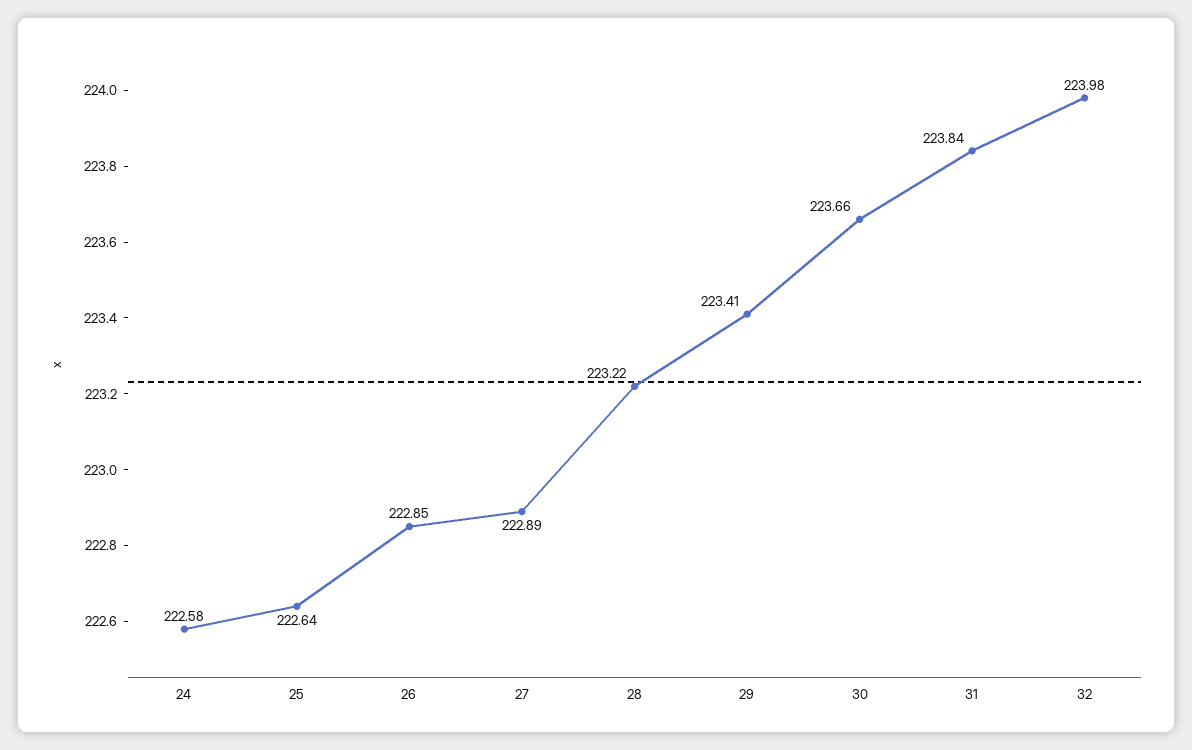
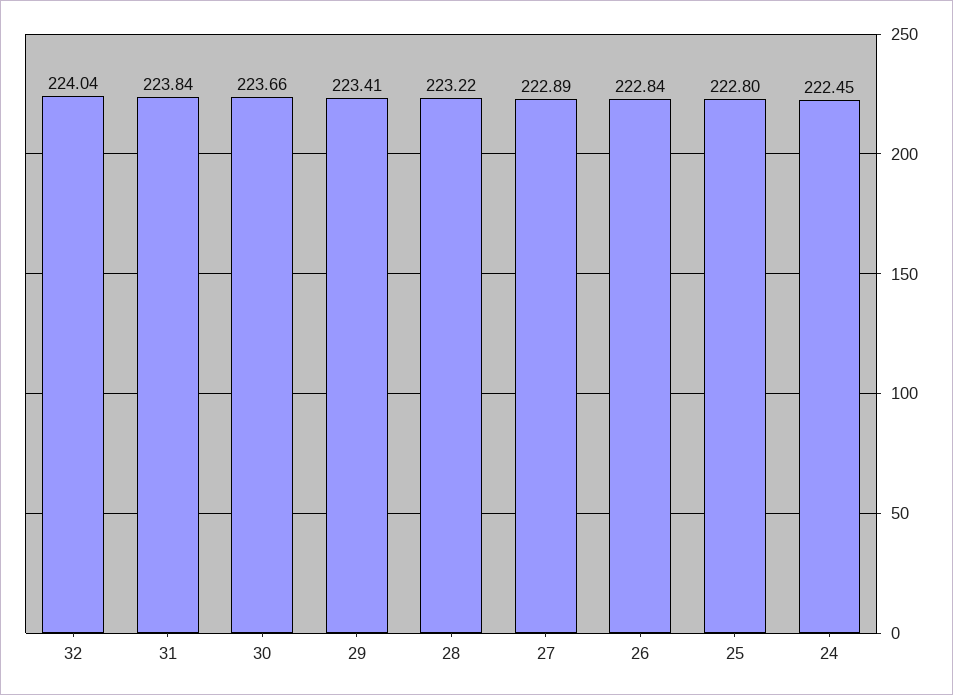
24: 222.58 -> 222.45
25: 222.64 -> 222.8
26: 222.85 -> 222.84
32: 223.98 -> 224.04

